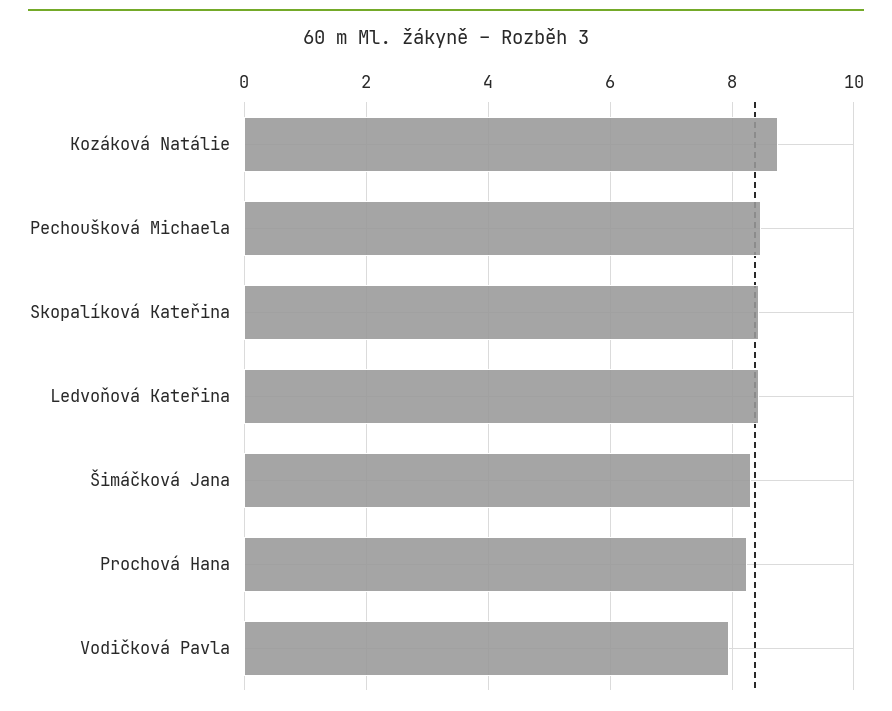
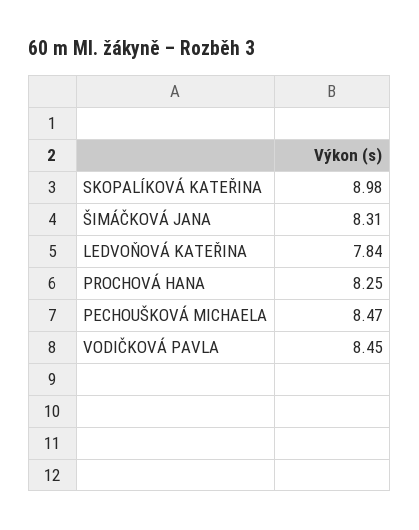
Kozáková Natálie: 8.8 -> none
Skopalíková Kateřina: 8.4 -> 8.98
Ledvoňová Kateřina: 8.4 -> 7.84
Vodičková Pavla: 8 -> 8.45

